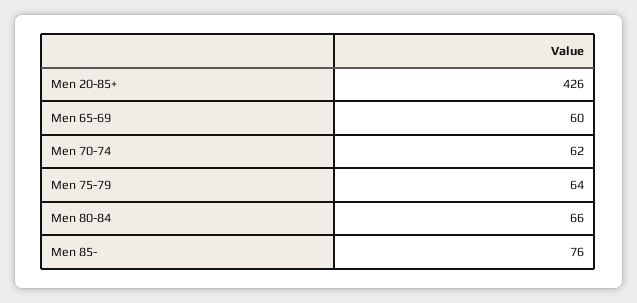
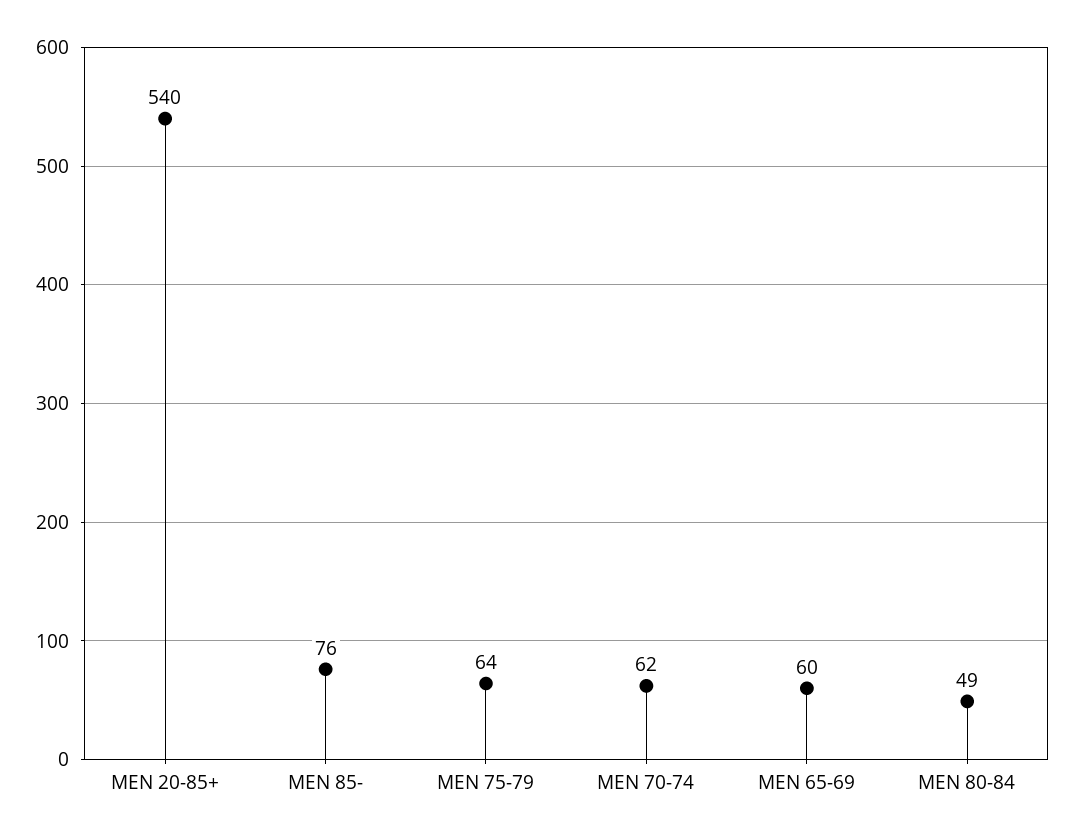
Men 20-85+: 426 -> 540
Men 80-84: 66 -> 49

